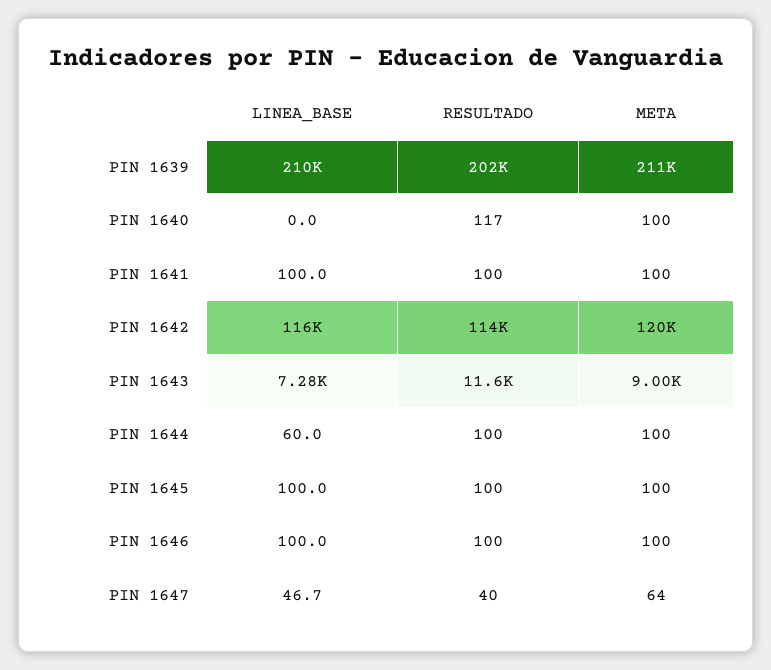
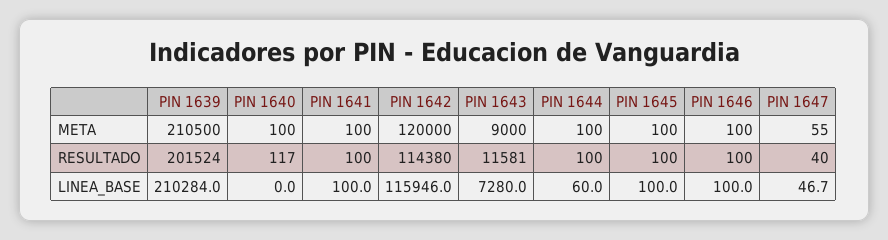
META, PIN 1647: 64 -> 55

